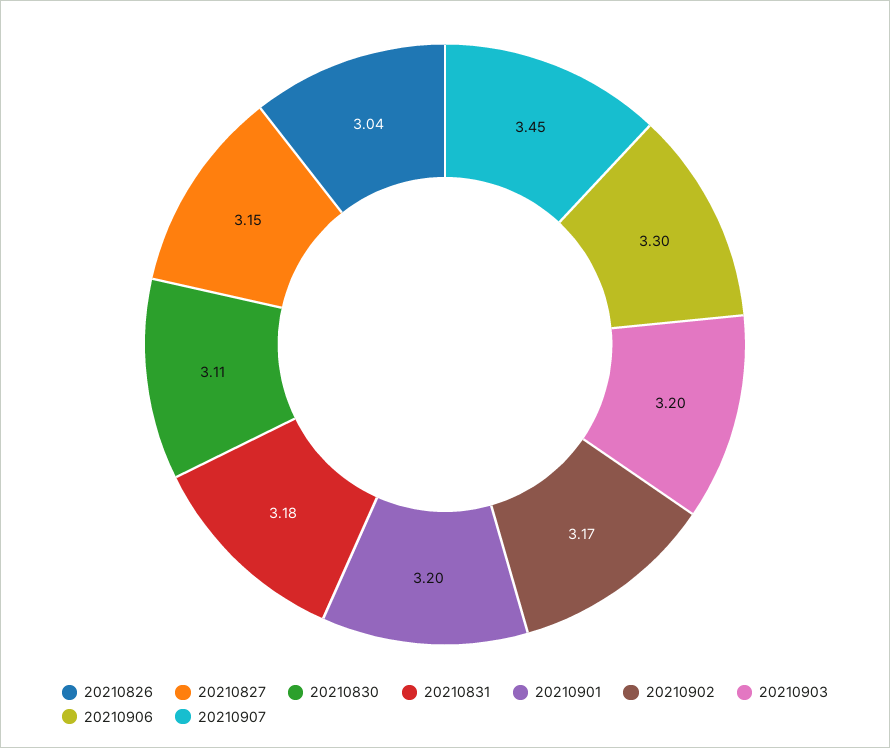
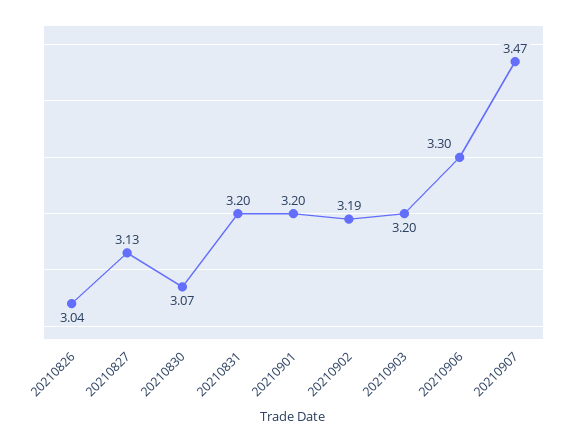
20210827: 3.15 -> 3.13
20210830: 3.11 -> 3.07
20210831: 3.18 -> 3.2
20210902: 3.17 -> 3.19
20210907: 3.45 -> 3.47

